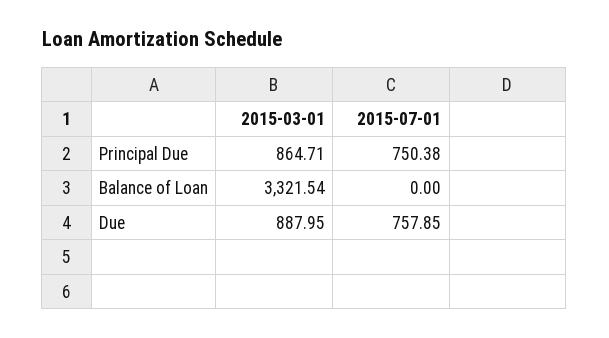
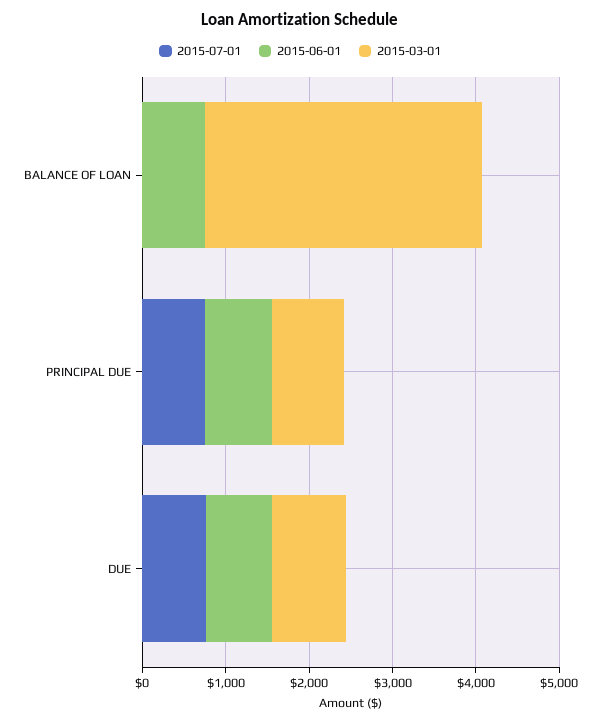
2015-06-01, Balance of Loan: none -> 800
2015-06-01, Principal Due: none -> 800
2015-06-01, Due: none -> 800

